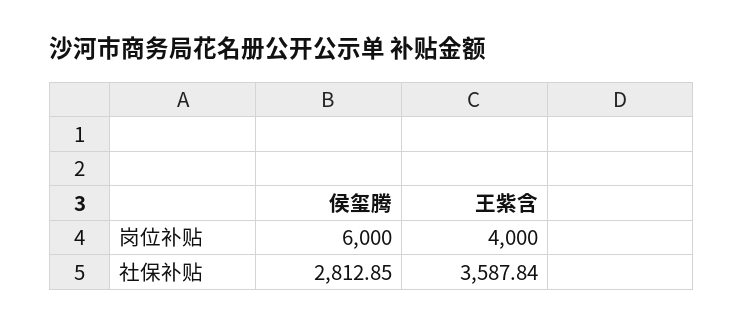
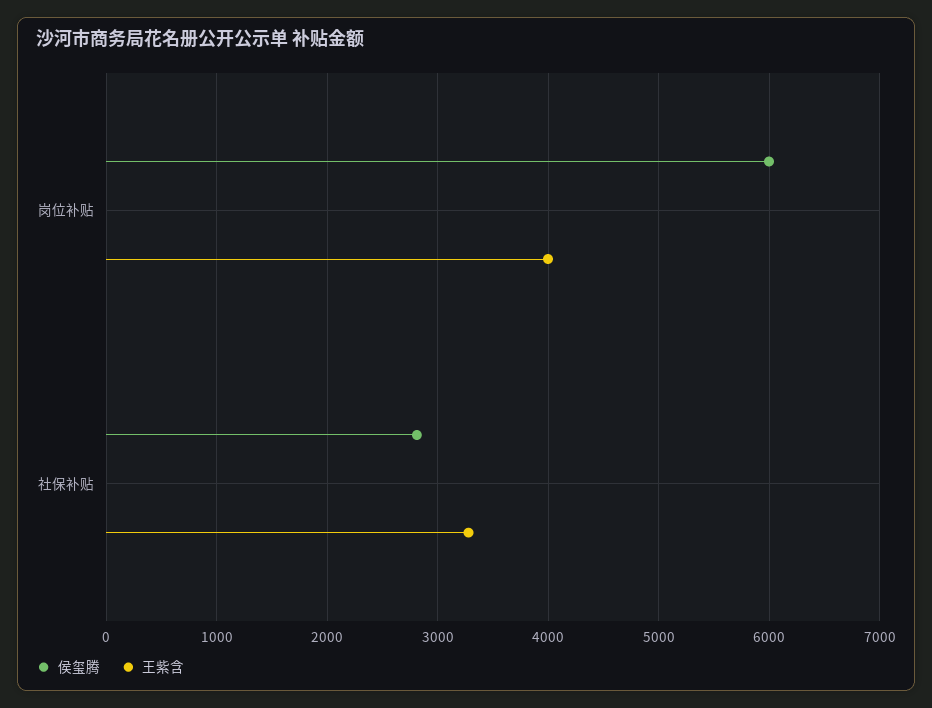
王紫含, 社保补贴: 3587.84 -> 3300

